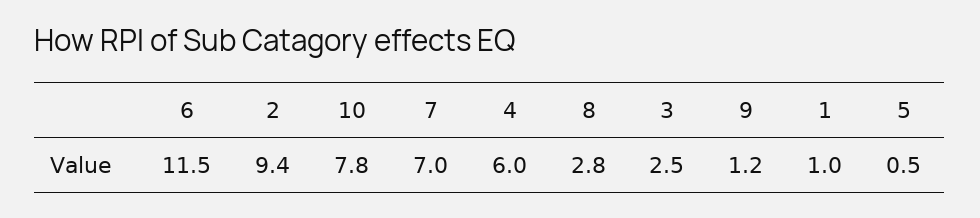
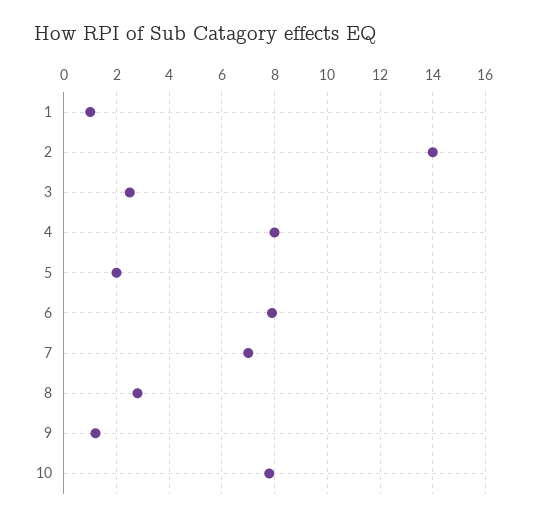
6: 11.5 -> 8
2: 9.4 -> 14
4: 6 -> 8
5: 0.5 -> 2

